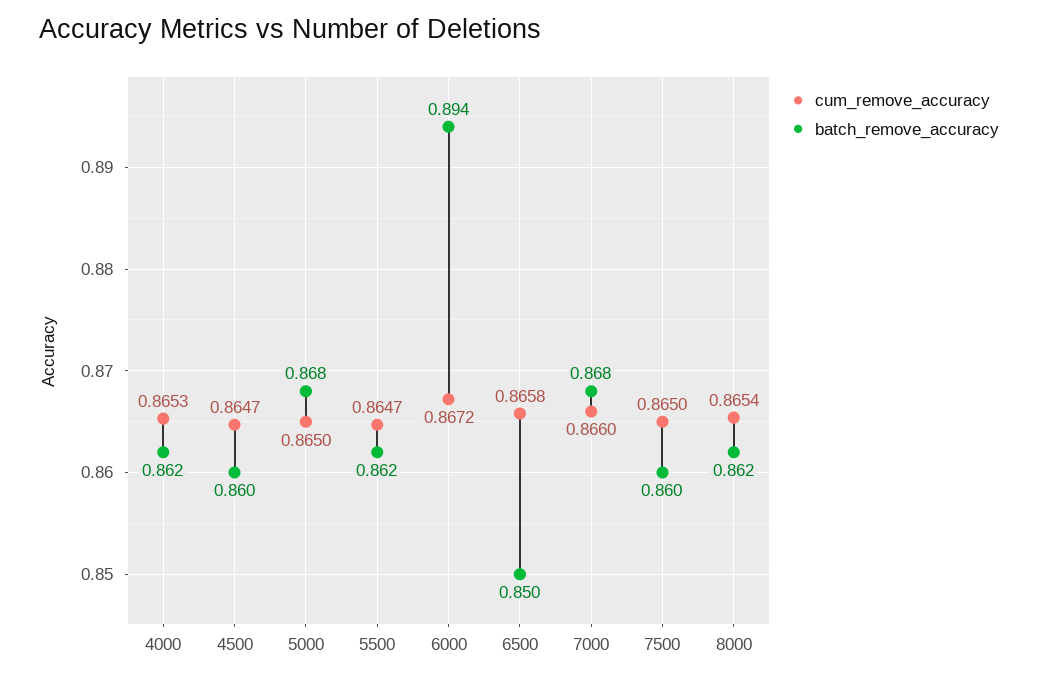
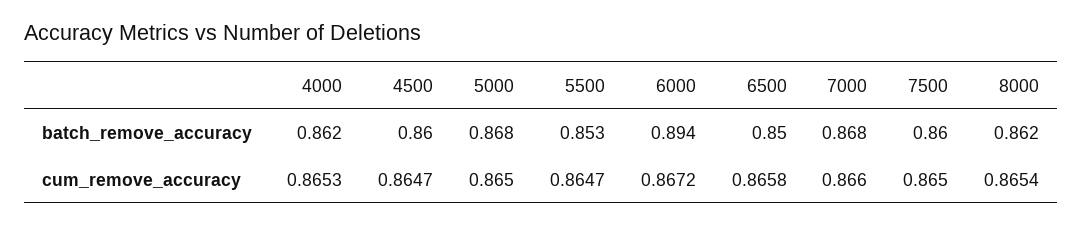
batch_remove_accuracy, 5500: 0.862 -> 0.853

